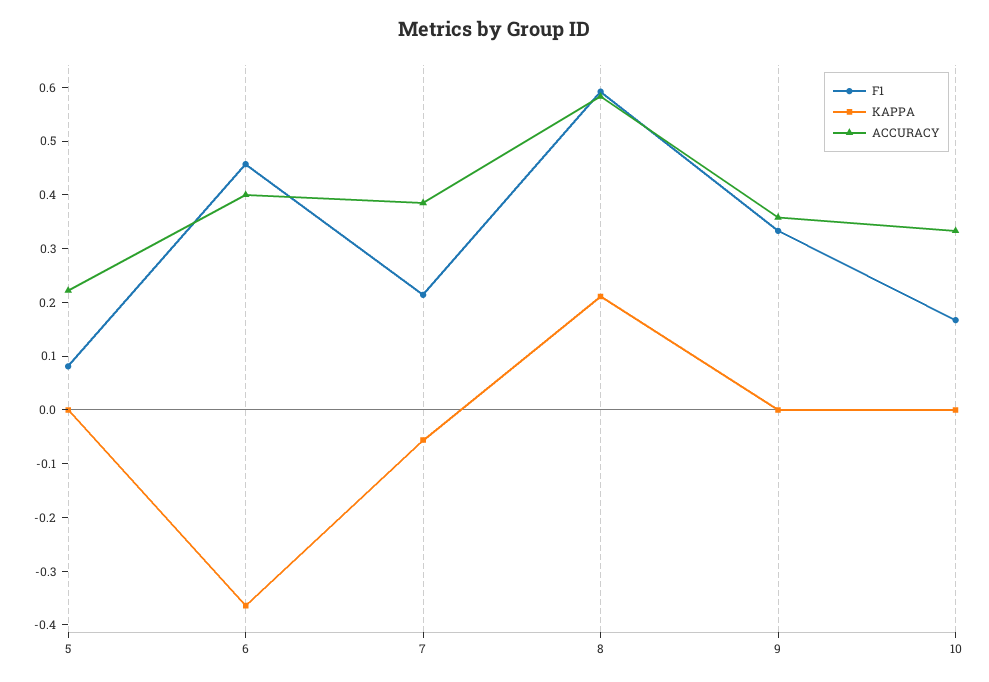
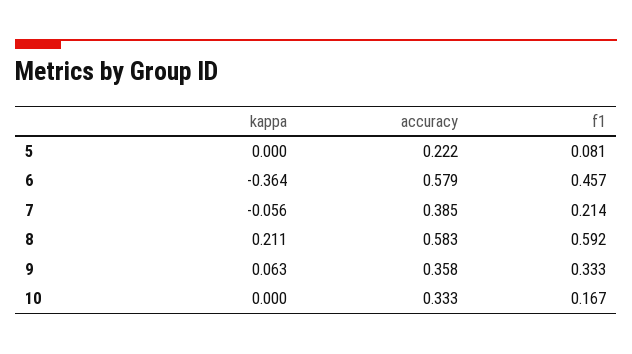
ACCURACY, 6: 0.4 -> 0.579
KAPPA, 9: 0 -> 0.063

